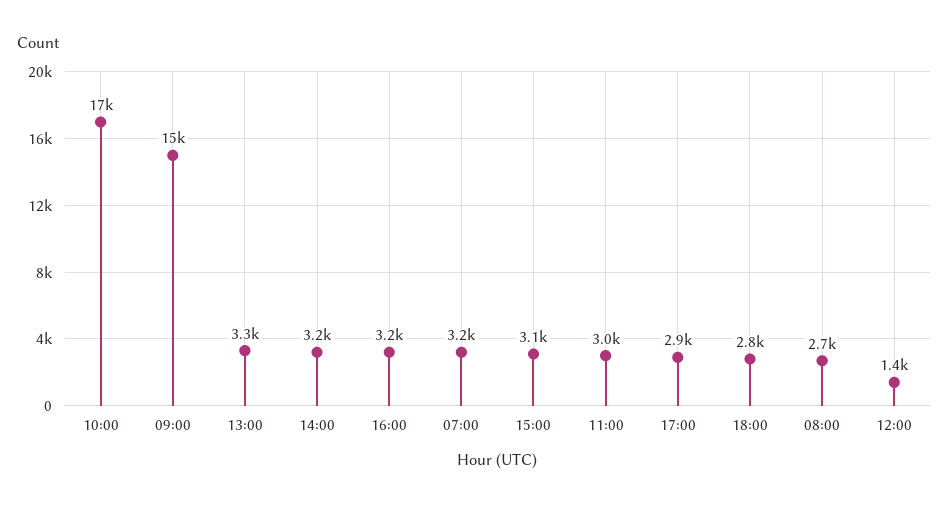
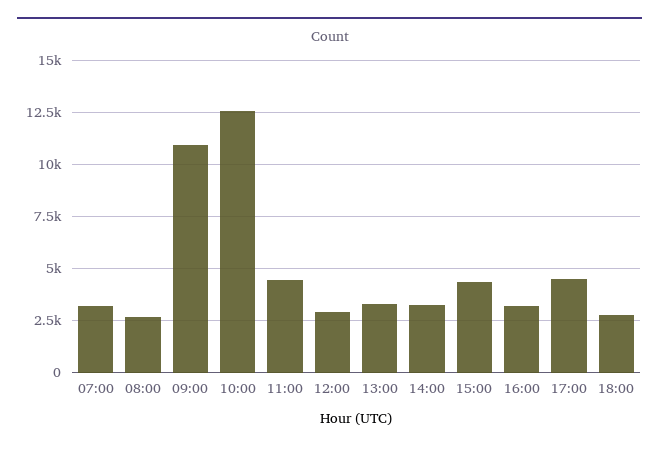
10:00: 17000 -> 12500
09:00: 15000 -> 11000
15:00: 3100 -> 4500
11:00: 3000 -> 4500
17:00: 2900 -> 4500
12:00: 1400 -> 3000

